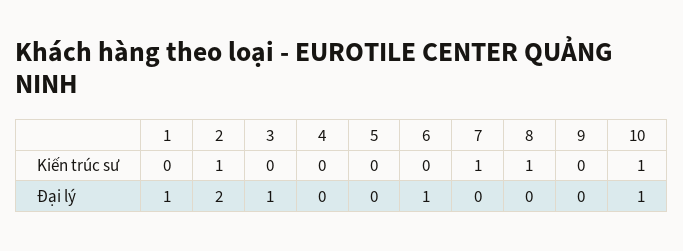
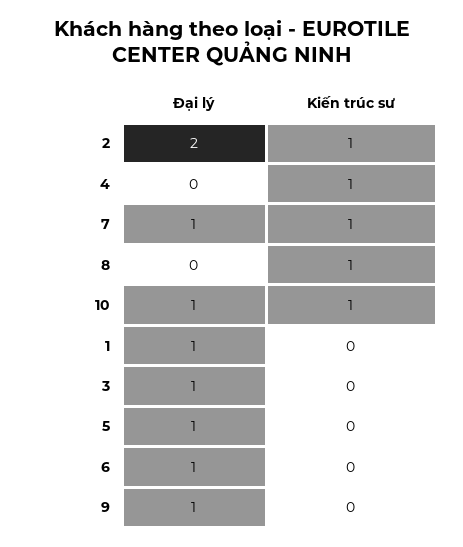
4, Kiến trúc sư: 0 -> 1
5, Đại lý: 0 -> 1
7, Đại lý: 0 -> 1
9, Đại lý: 0 -> 1

